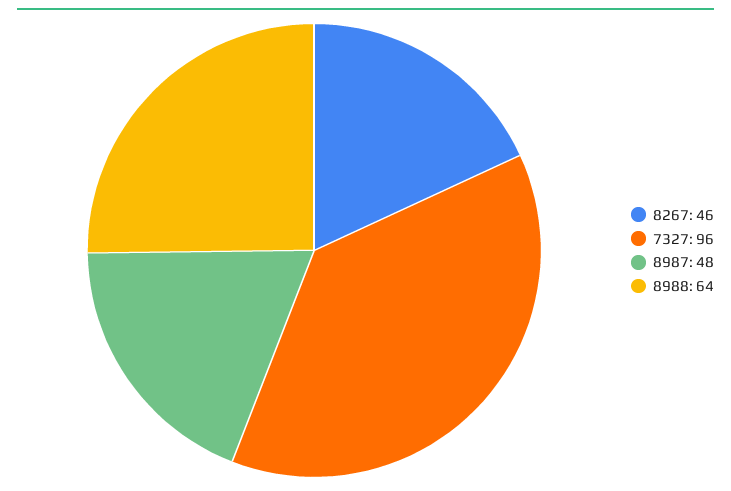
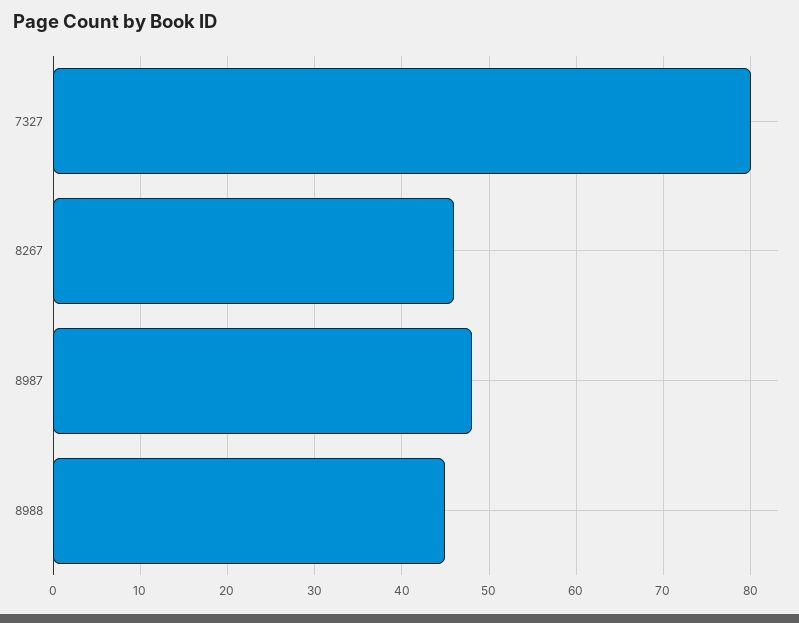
7327: 96 -> 80
8988: 64 -> 45

